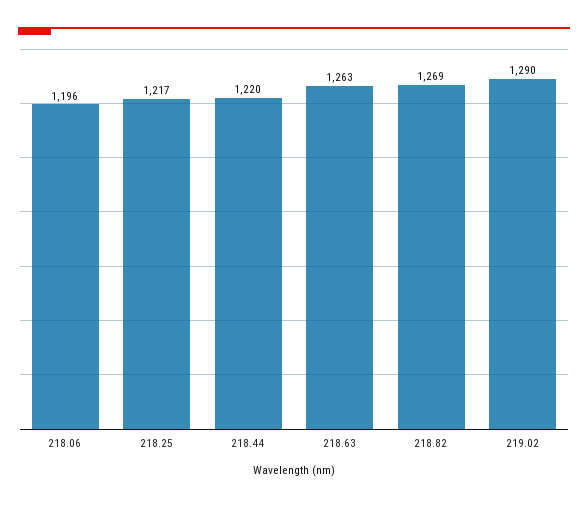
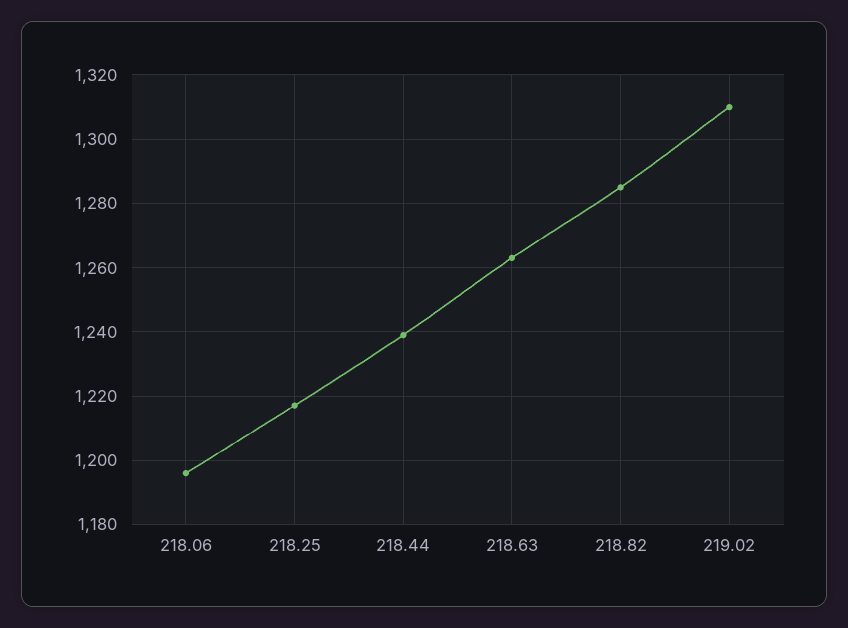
218.44: 1220 -> 1240
218.82: 1269 -> 1285
219.02: 1290 -> 1310

